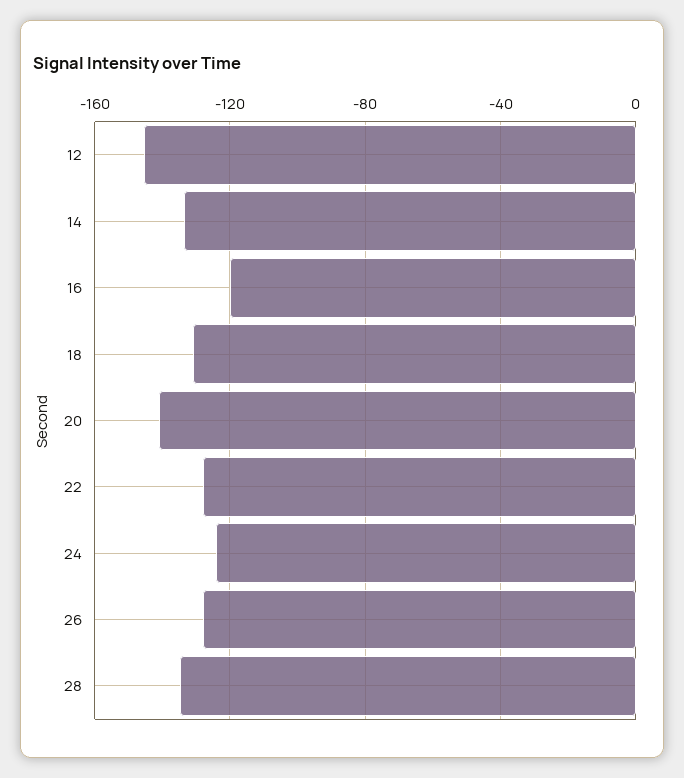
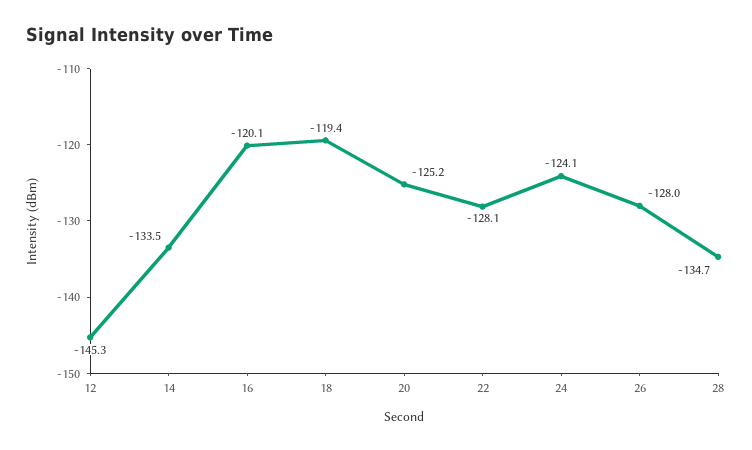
18: -130 -> -119.4
20: -140 -> -125.2

